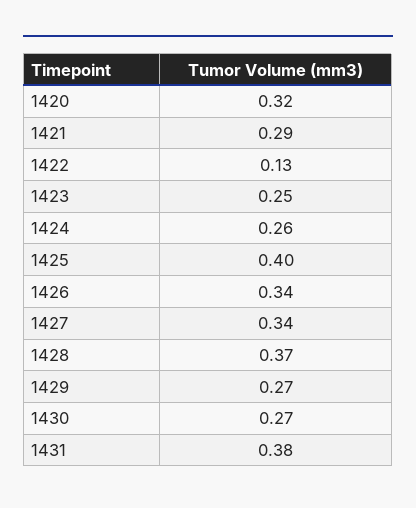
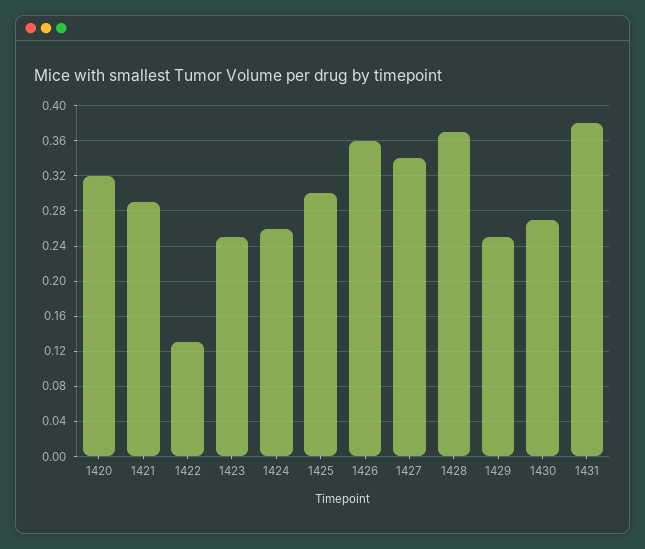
1425: 0.4 -> 0.3
1426: 0.34 -> 0.36
1429: 0.27 -> 0.25

